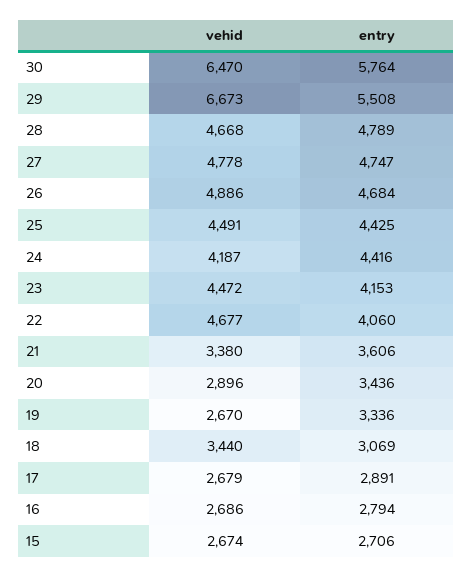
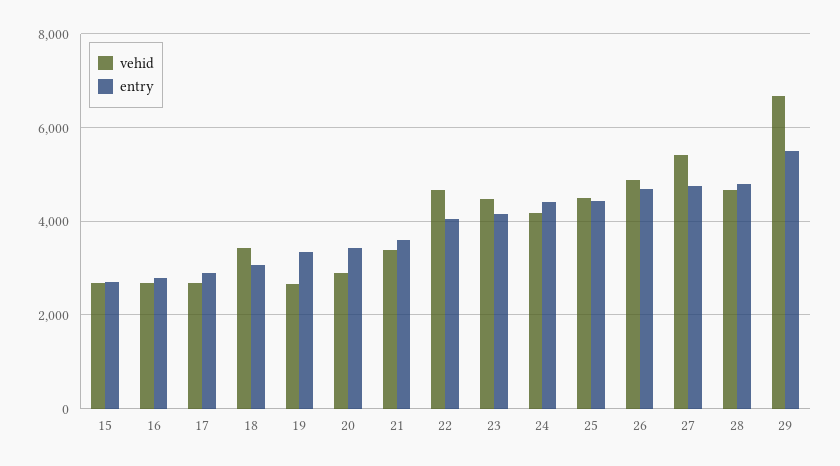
vehid, 30: 6470 -> none
entry, 30: 5764 -> none
vehid, 27: 4778 -> 5400

